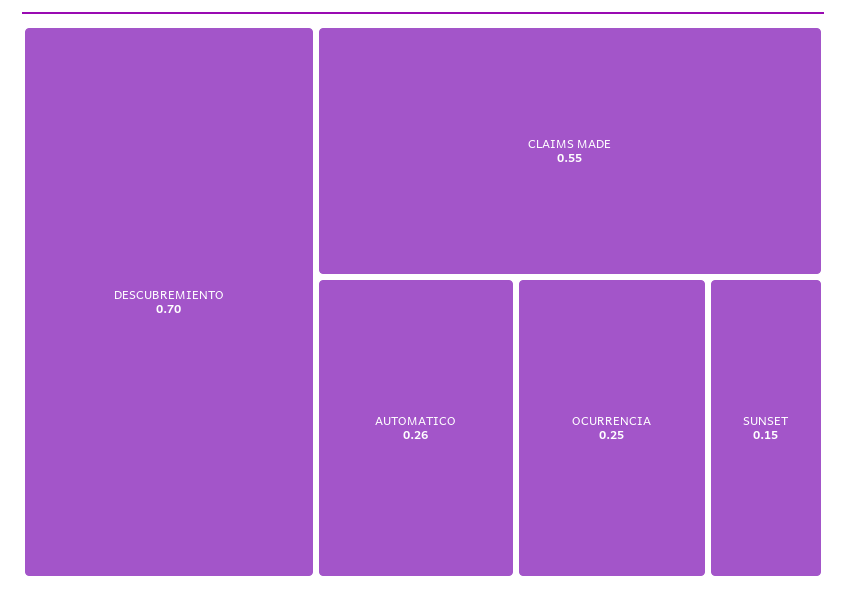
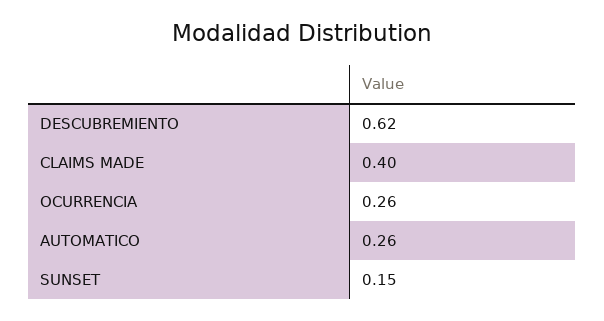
DESCUBREMIENTO: 0.7 -> 0.62
CLAIMS MADE: 0.55 -> 0.4
OCURRENCIA: 0.25 -> 0.26

